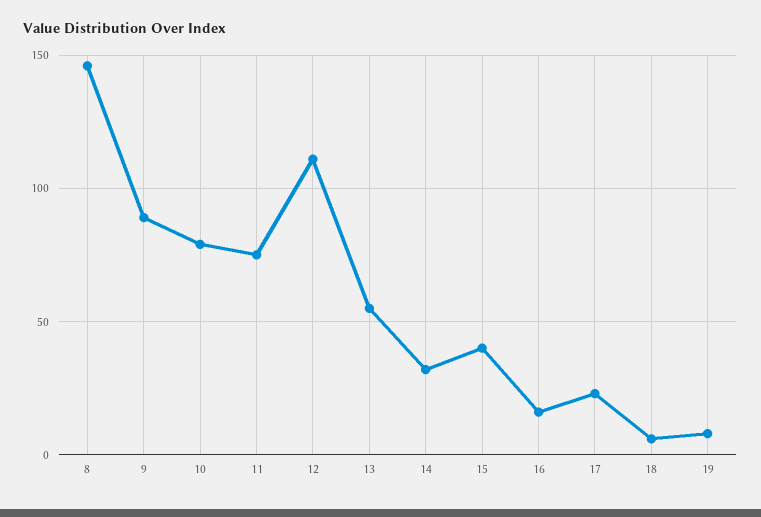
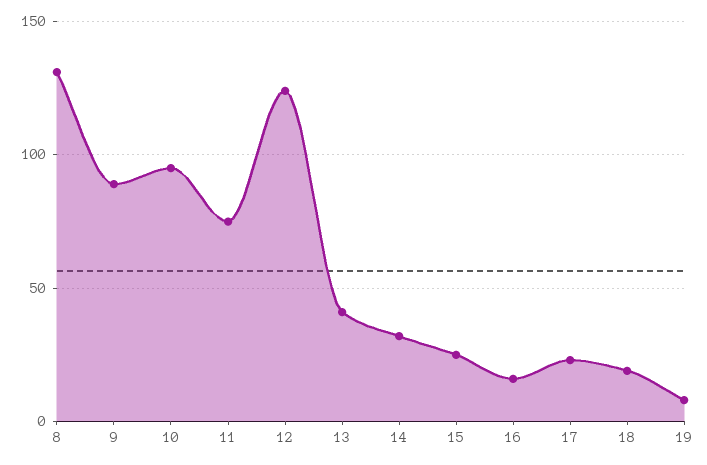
8: 145 -> 130
10: 80 -> 95
12: 110 -> 125
13: 55 -> 40
15: 40 -> 25
18: 5 -> 20

